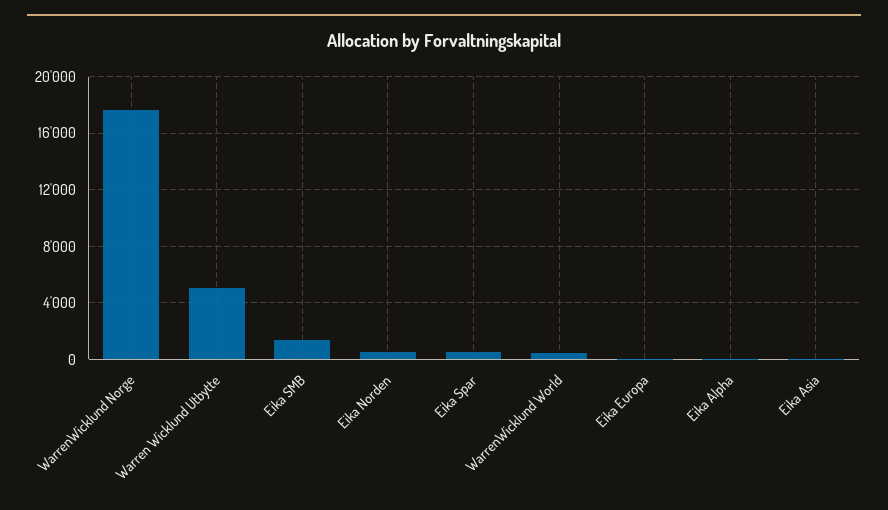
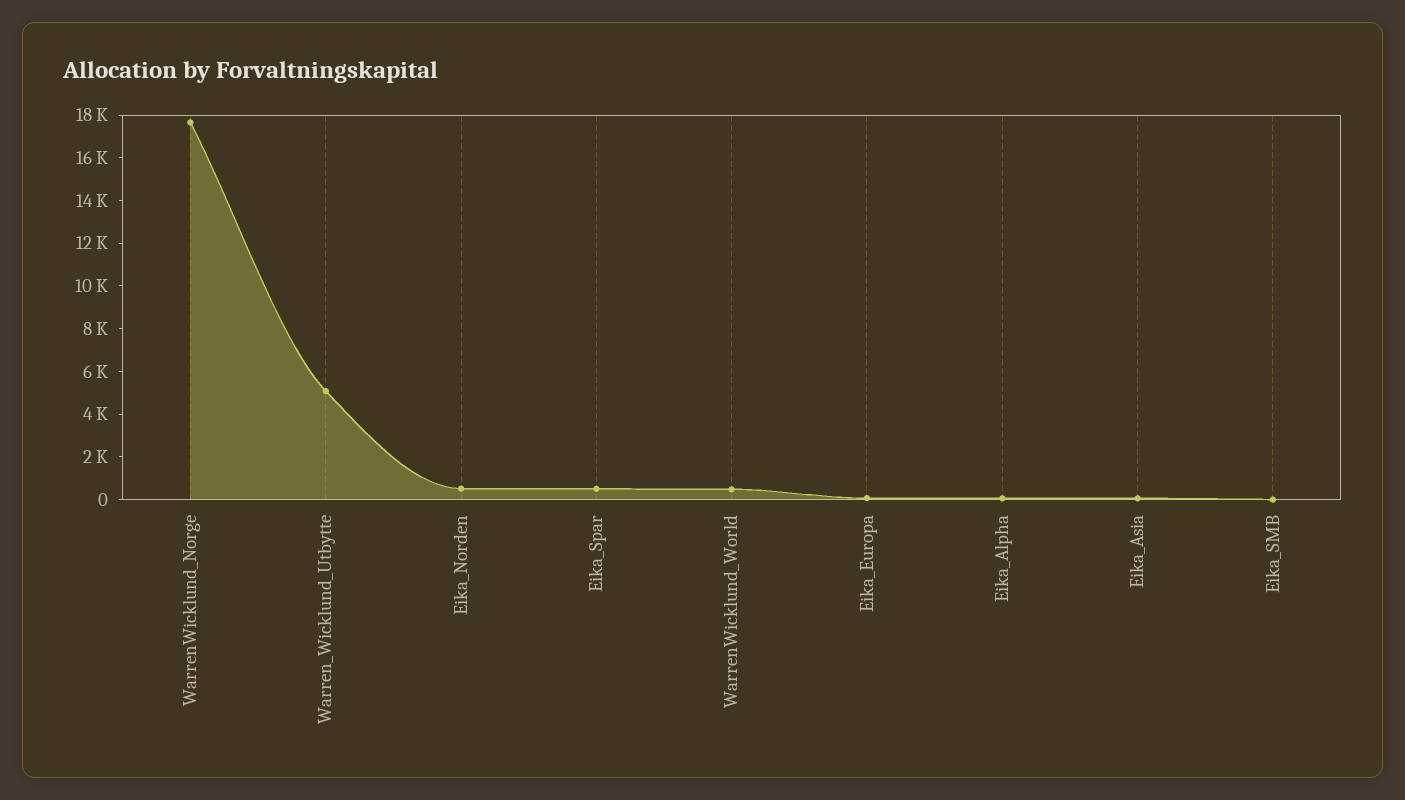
Eika SMB: 1500 -> 0

